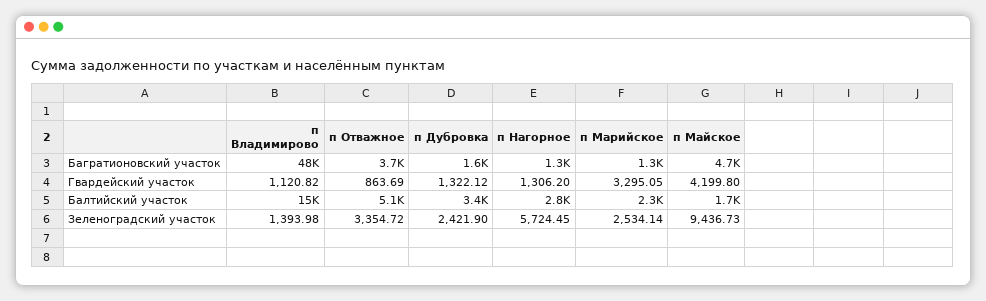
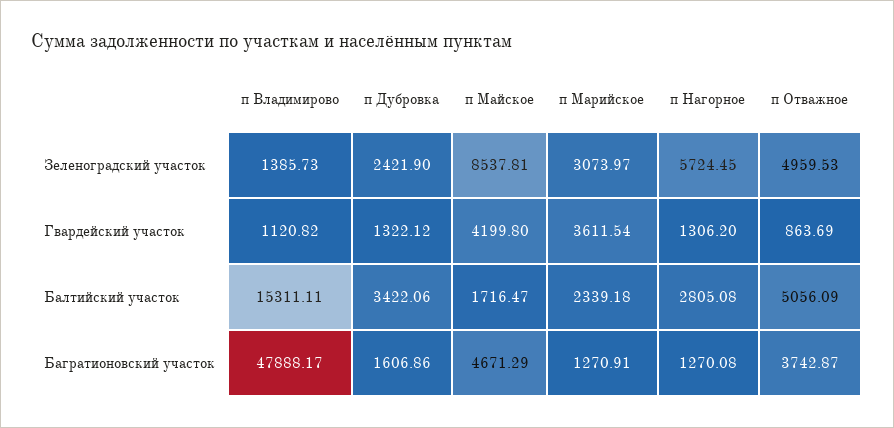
п Марийское, Гвардейский участок: 3295.05 -> 3611.54
п Владимирово, Зеленоградский участок: 1393.98 -> 1385.73
п Отважное, Зеленоградский участок: 3354.72 -> 4959.53
п Марийское, Зеленоградский участок: 2534.14 -> 3073.97
п Майское, Зеленоградский участок: 9436.73 -> 8537.81

